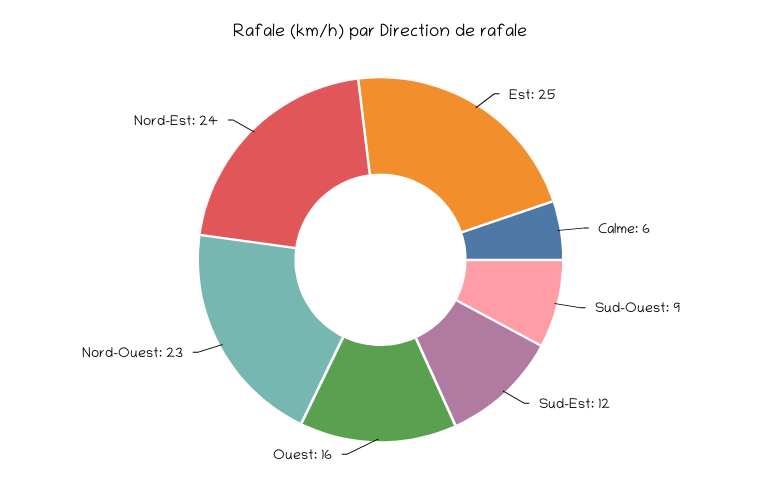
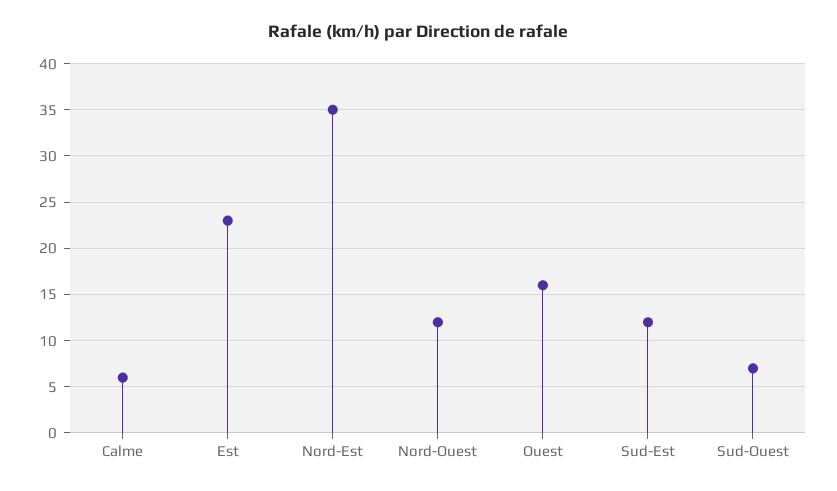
Est: 25 -> 23
Sud-Ouest: 9 -> 7
Nord-Ouest: 23 -> 12
Nord-Est: 24 -> 35

